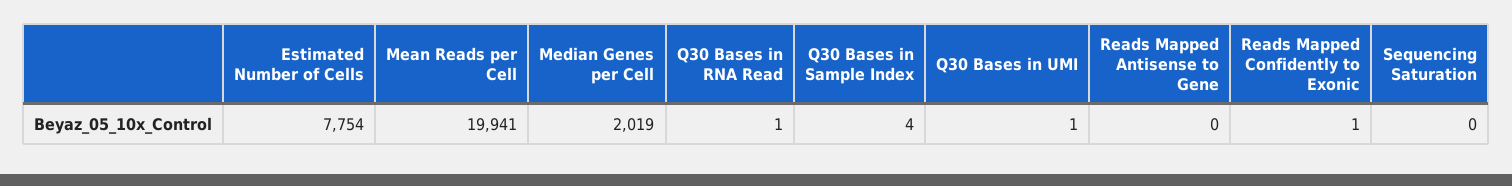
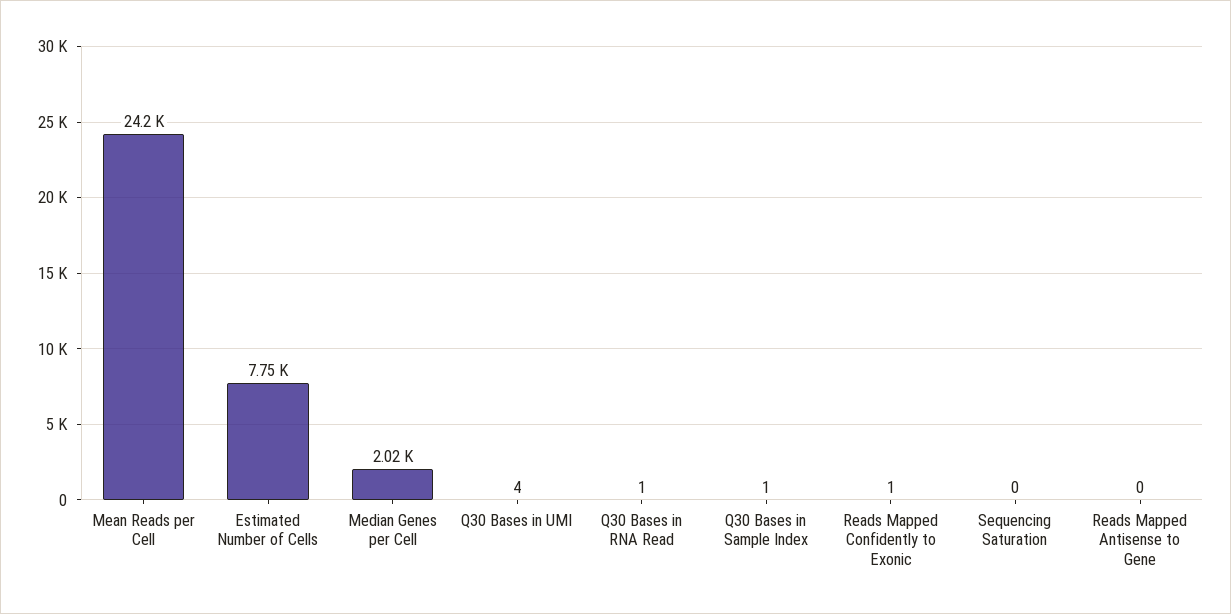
Mean Reads per Cell: 19941 -> 24200
Q30 Bases in Sample Index: 4 -> 1
Q30 Bases in UMI: 1 -> 4

